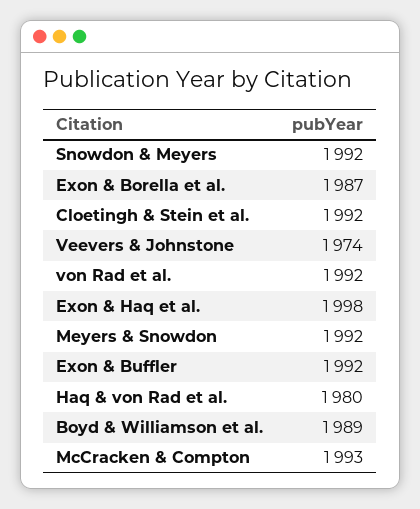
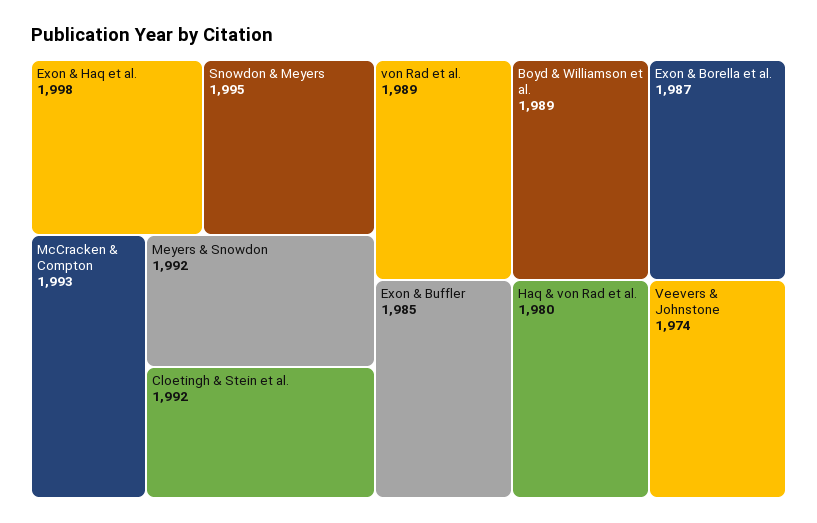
Snowdon & Meyers: 1992 -> 1995
von Rad et al.: 1992 -> 1989
Exon & Buffler: 1992 -> 1985

